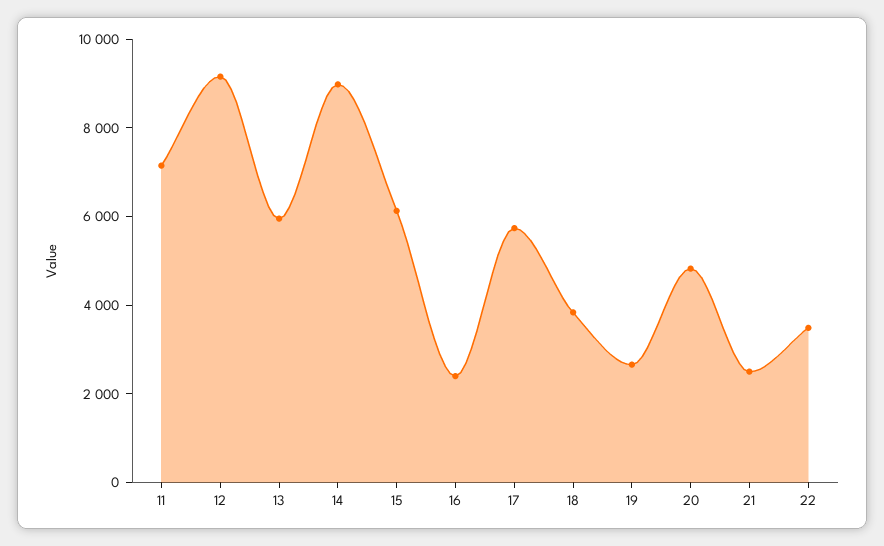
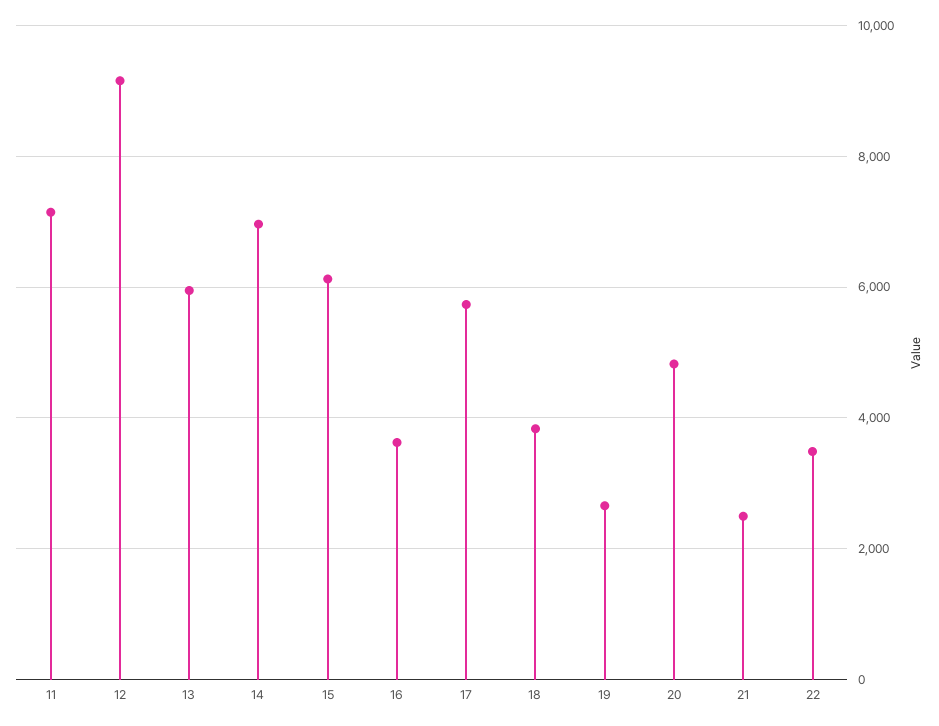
14: 9000 -> 7000
16: 2500 -> 3600

